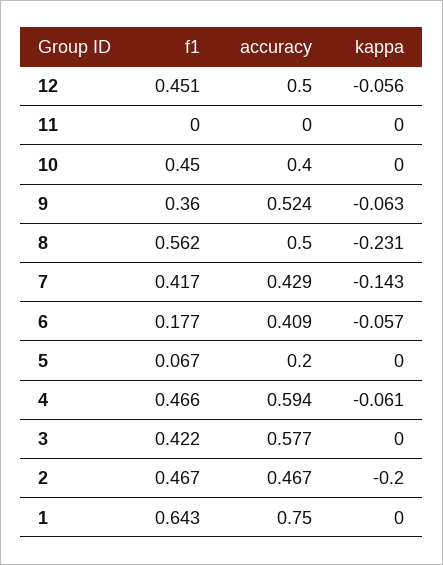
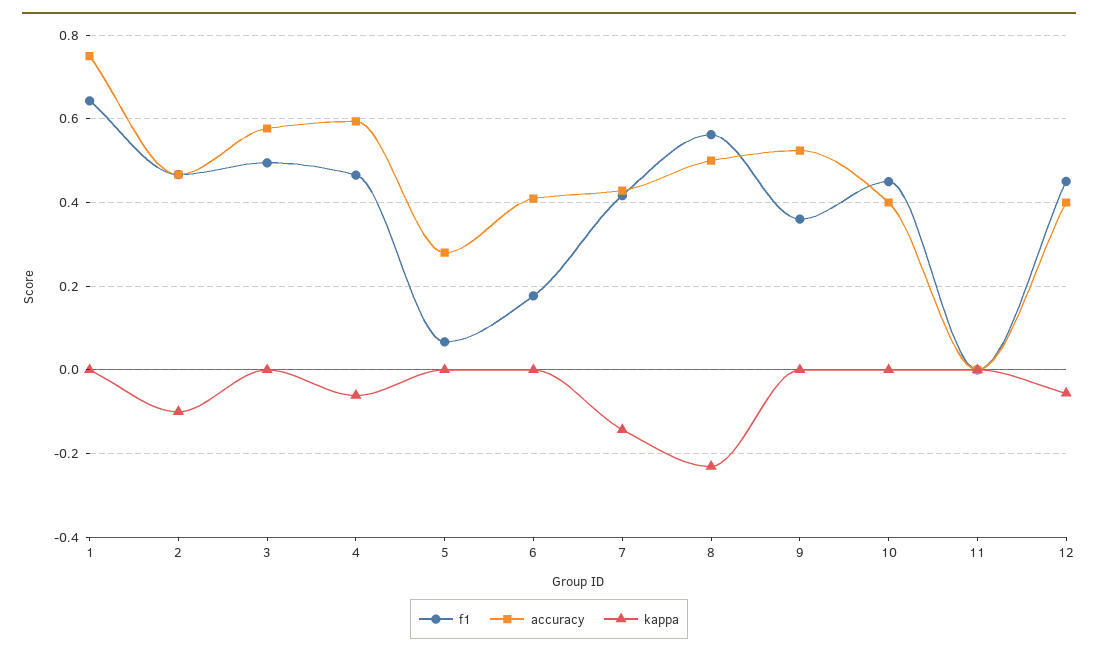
accuracy, 12: 0.5 -> 0.4
kappa, 9: -0.063 -> 0
kappa, 6: -0.057 -> 0
accuracy, 5: 0.2 -> 0.28
f1, 3: 0.422 -> 0.5
kappa, 2: -0.2 -> -0.1

